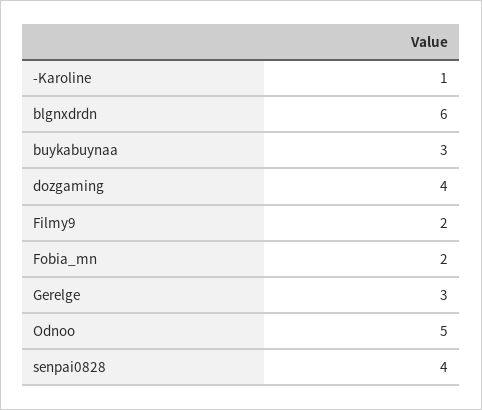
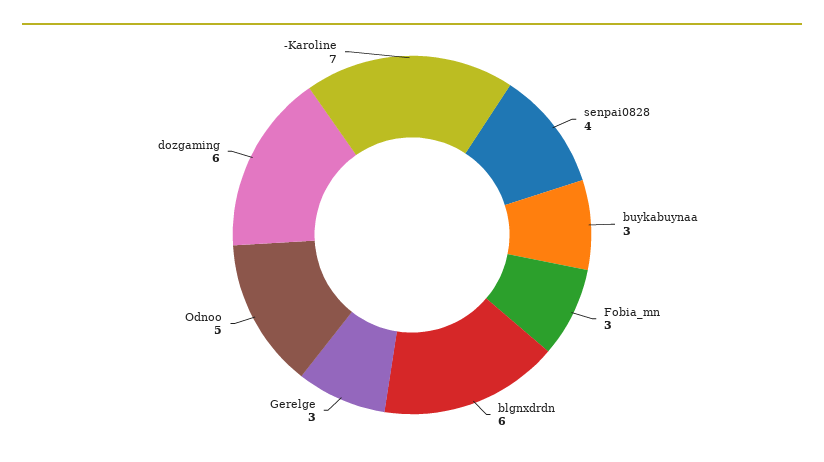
-Karoline: 1 -> 7
dozgaming: 4 -> 6
Filmy9: 2 -> none
Fobia_mn: 2 -> 3

